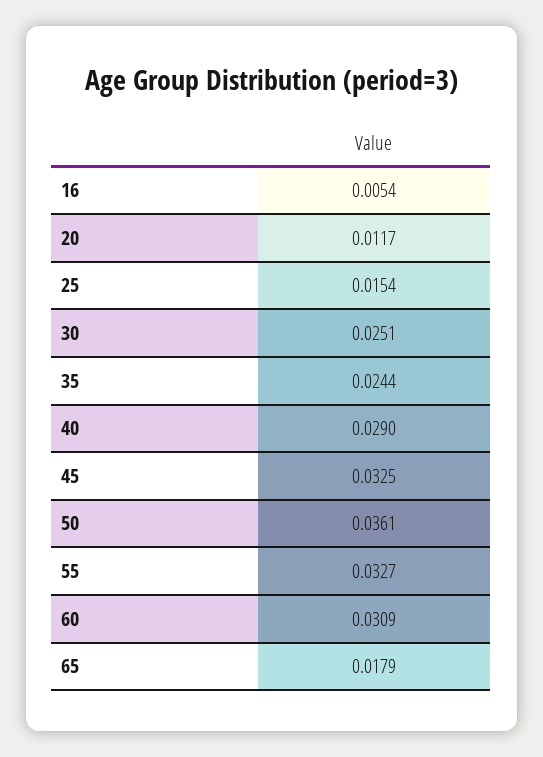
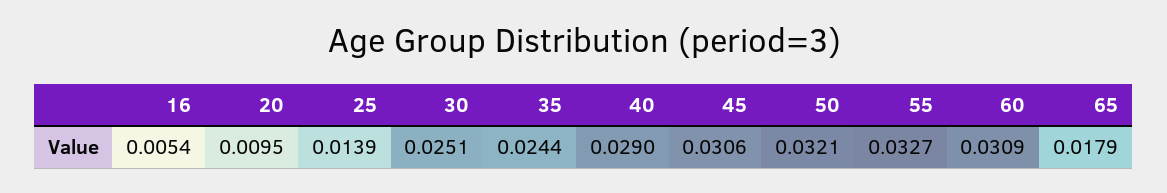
20: 0.0117 -> 0.0095
25: 0.0154 -> 0.0139
45: 0.0325 -> 0.0306
50: 0.0361 -> 0.0321

